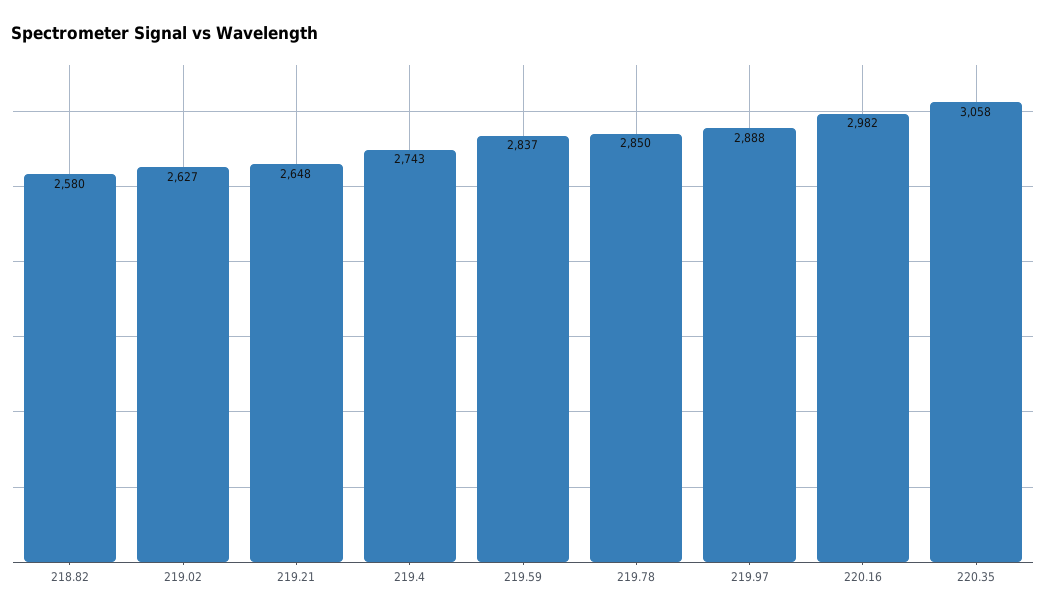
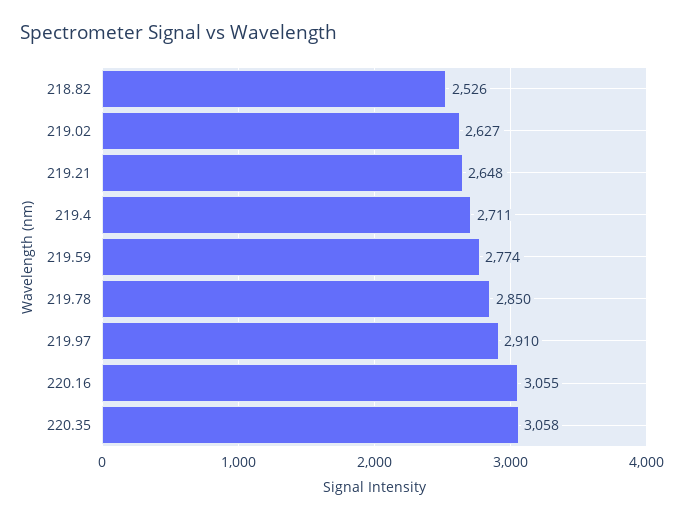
218.82: 2580 -> 2526
219.4: 2743 -> 2711
219.59: 2837 -> 2774
219.97: 2888 -> 2910
220.16: 2982 -> 3055

